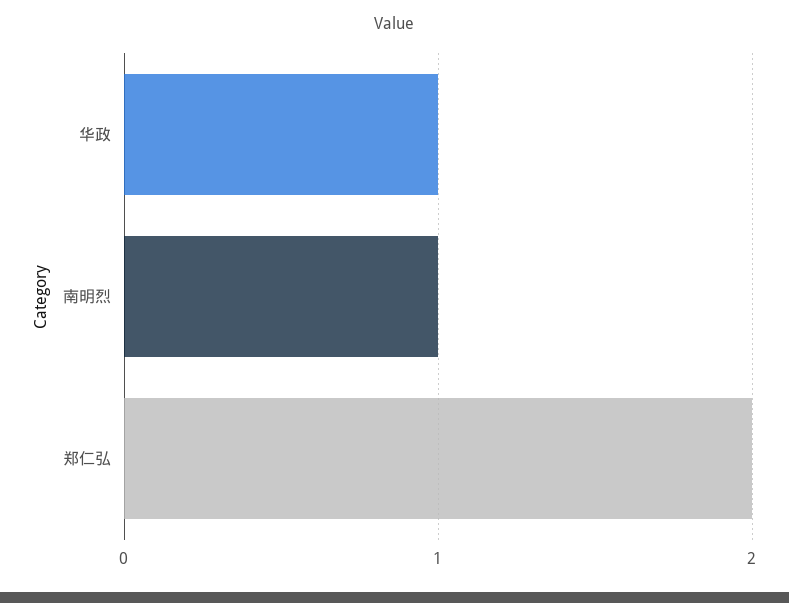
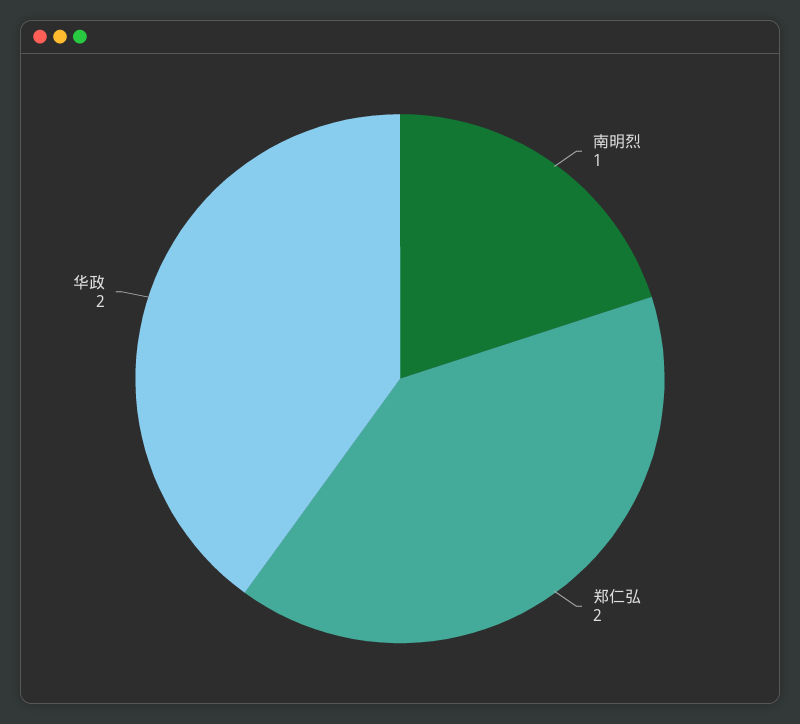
华政: 1 -> 2

